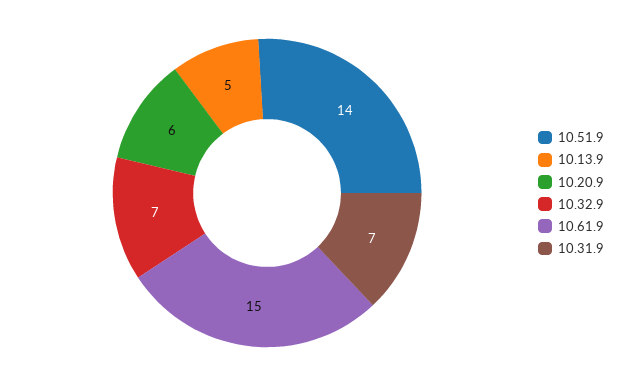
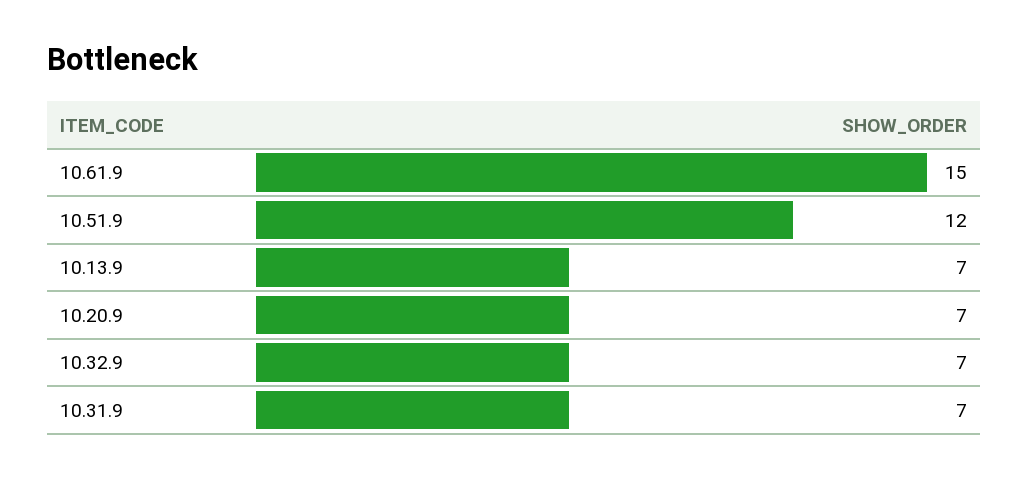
10.51.9: 14 -> 12
10.13.9: 5 -> 7
10.20.9: 6 -> 7

